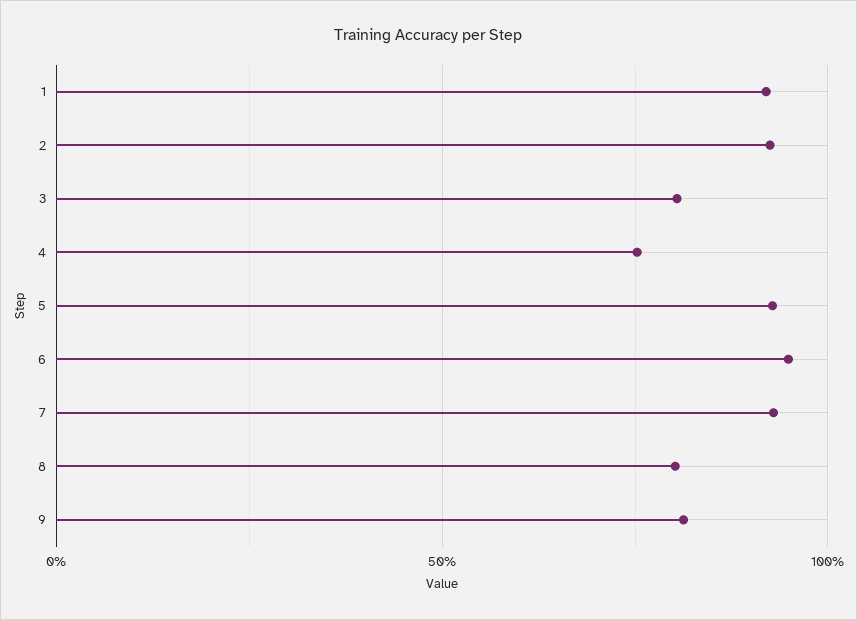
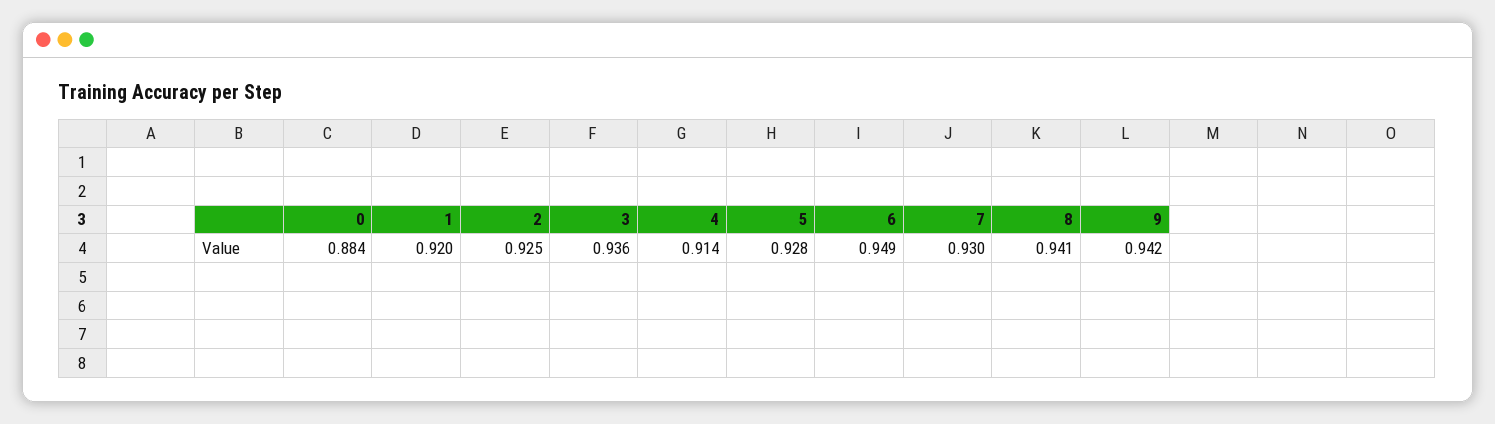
3: 0.8 -> 0.936
4: 0.75 -> 0.914
8: 0.8 -> 0.941
9: 0.8 -> 0.942
0: none -> 0.884

